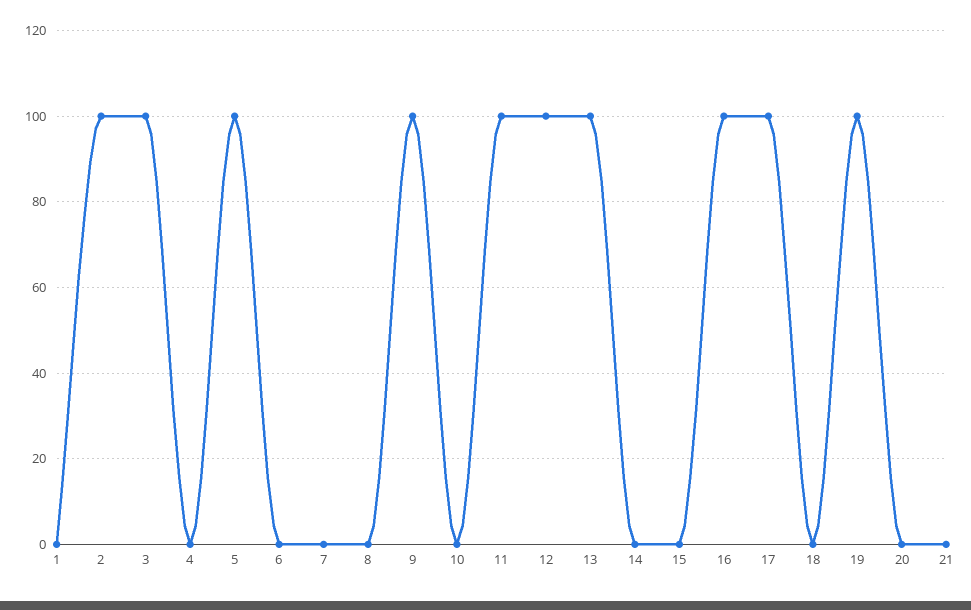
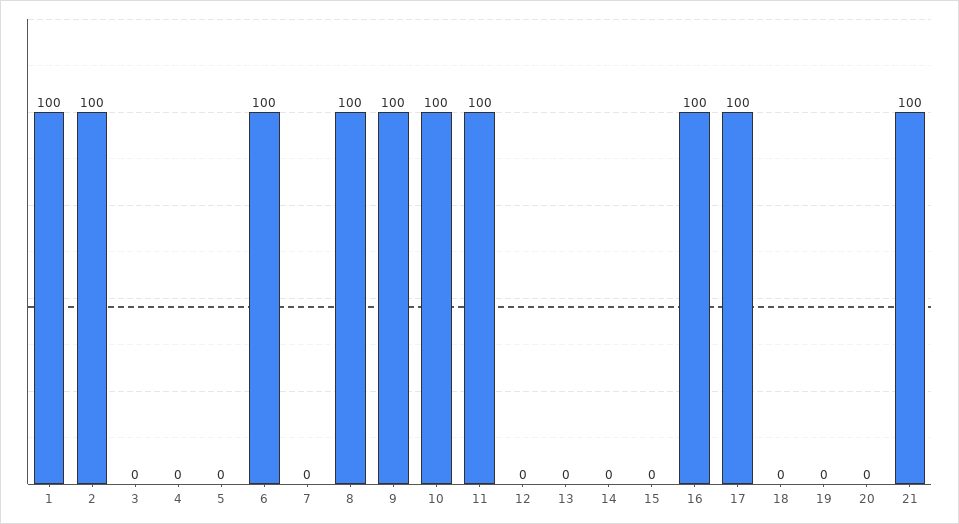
1: 0 -> 100
3: 100 -> 0
5: 100 -> 0
6: 0 -> 100
8: 0 -> 100
10: 0 -> 100
12: 100 -> 0
13: 100 -> 0
19: 100 -> 0
21: 0 -> 100

